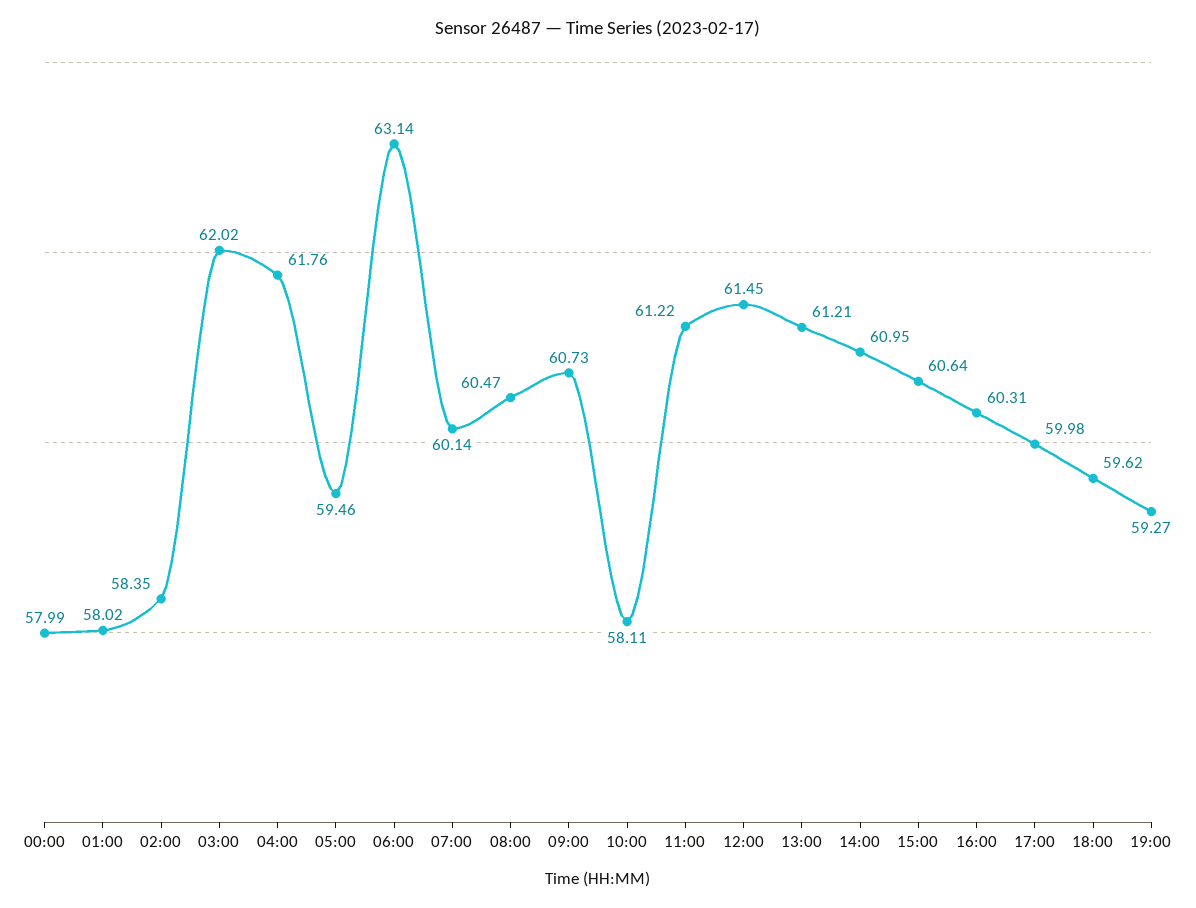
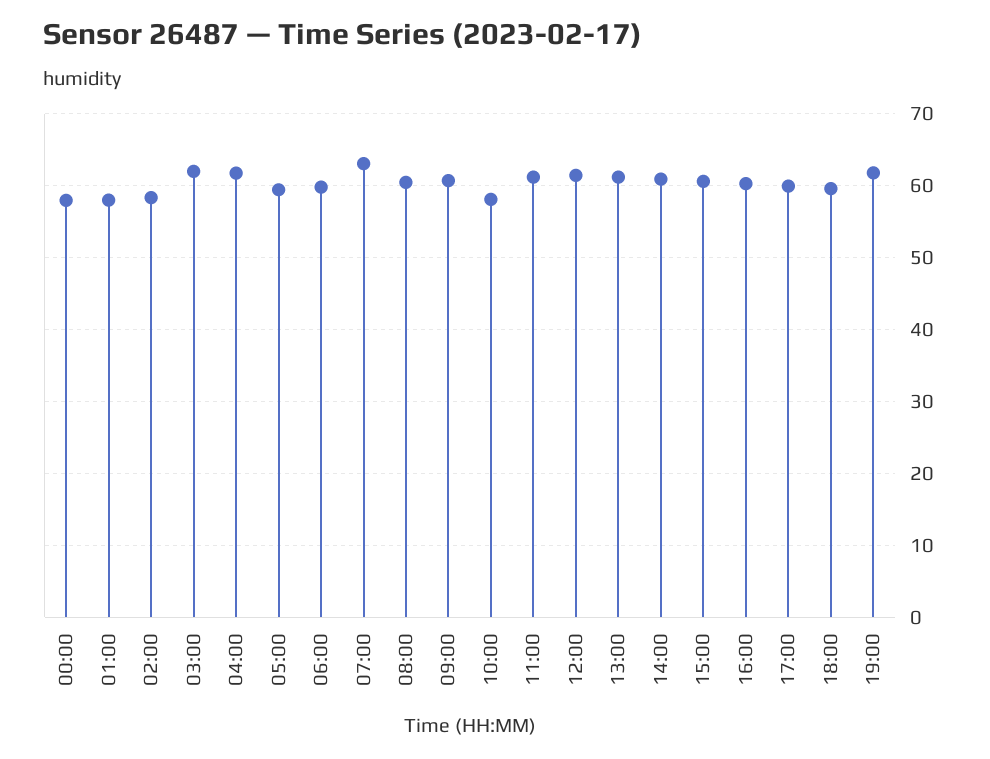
06:00: 63.14 -> 60
07:00: 60.14 -> 63
19:00: 59.27 -> 62

